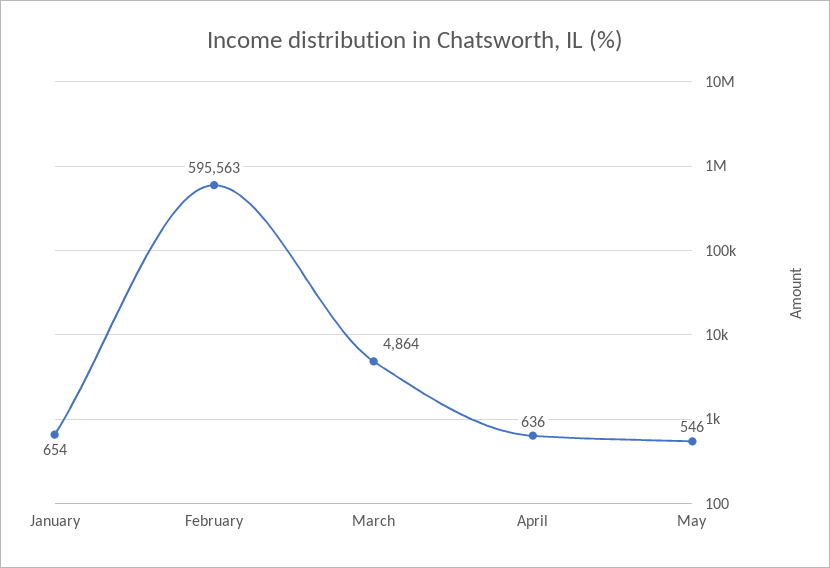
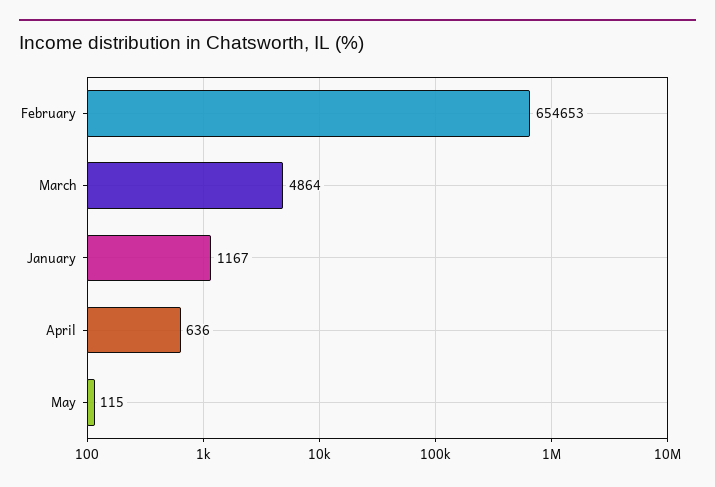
January: 654 -> 1167
February: 595563 -> 654653
May: 546 -> 115

